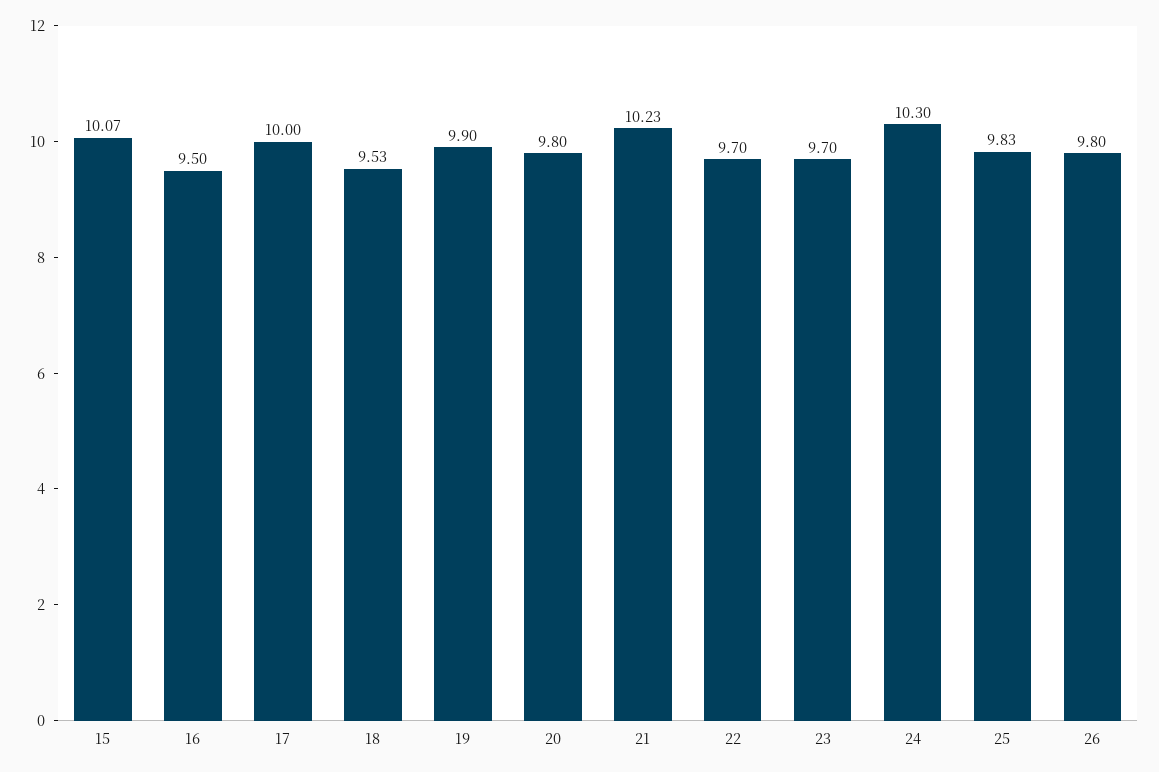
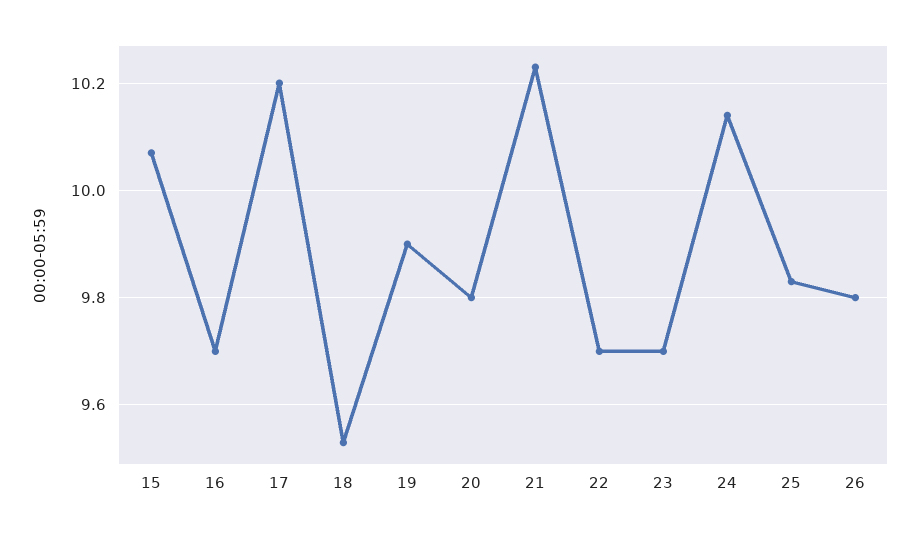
16: 9.5 -> 9.7
17: 10 -> 10.2
24: 10.3 -> 10.15

